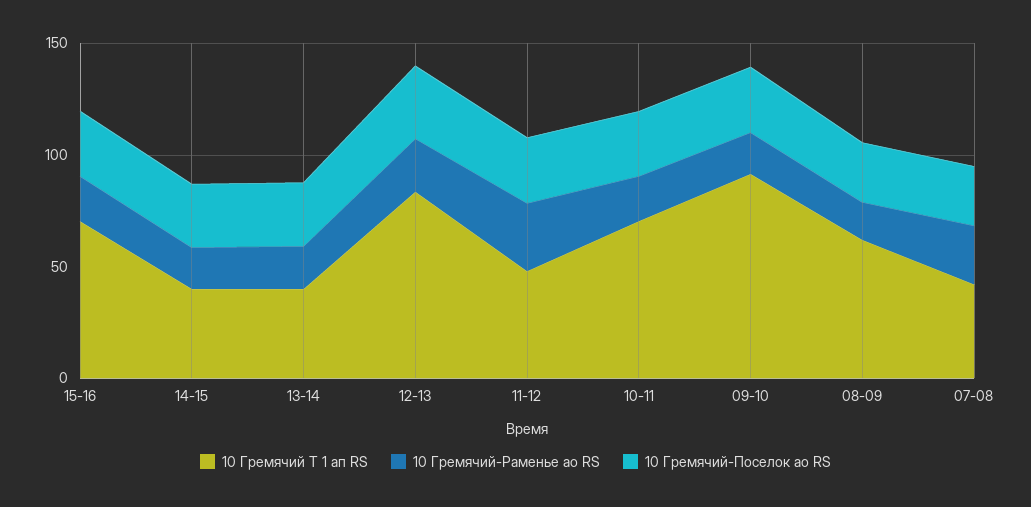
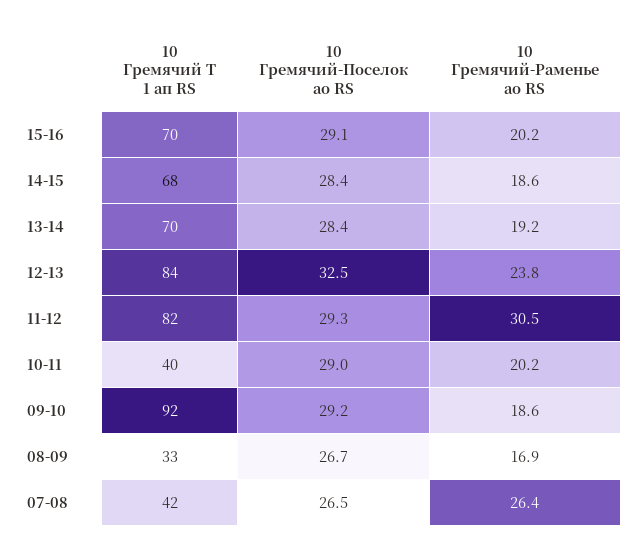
10 Гремячий Т 1 ап RS, 14-15: 40 -> 68
10 Гремячий Т 1 ап RS, 13-14: 40 -> 70
10 Гремячий Т 1 ап RS, 11-12: 50 -> 82
10 Гремячий Т 1 ап RS, 10-11: 70 -> 40
10 Гремячий Т 1 ап RS, 08-09: 60 -> 33

